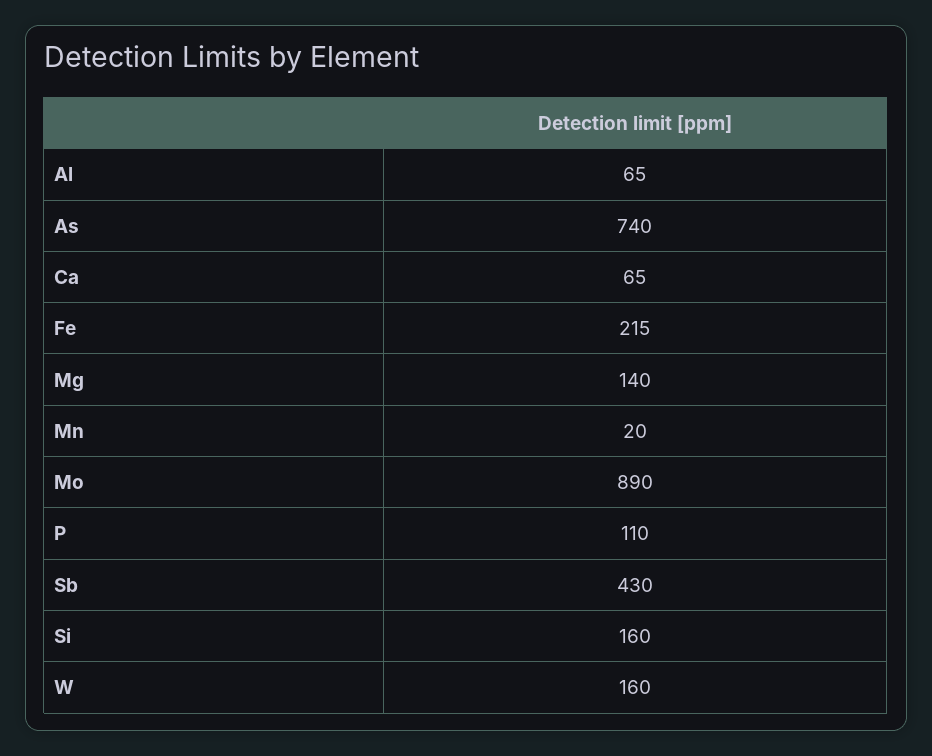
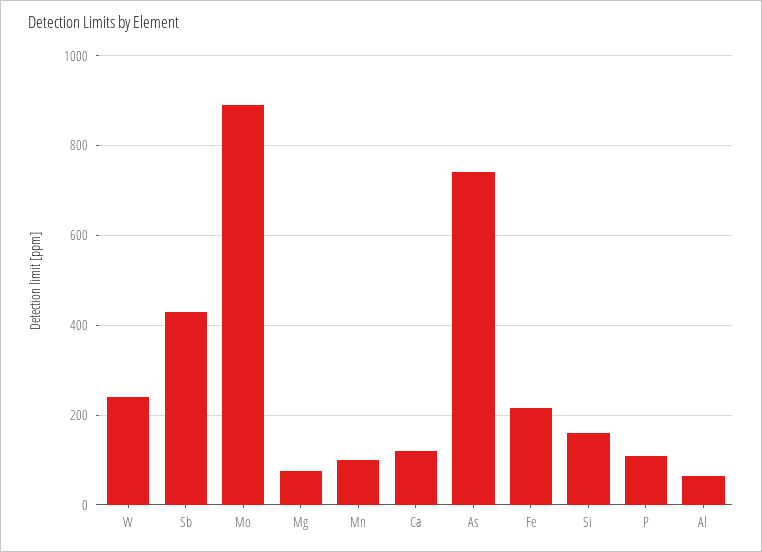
Ca: 65 -> 120
Mg: 140 -> 80
Mn: 20 -> 100
W: 160 -> 240

